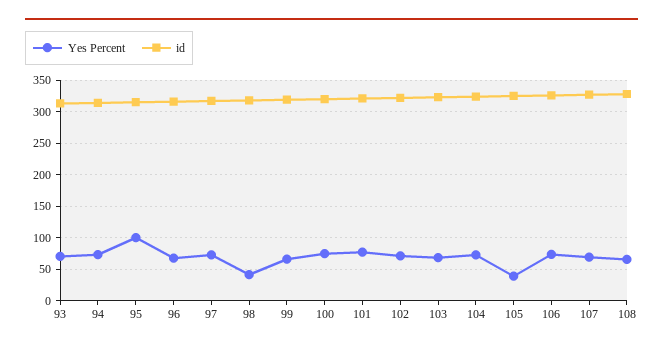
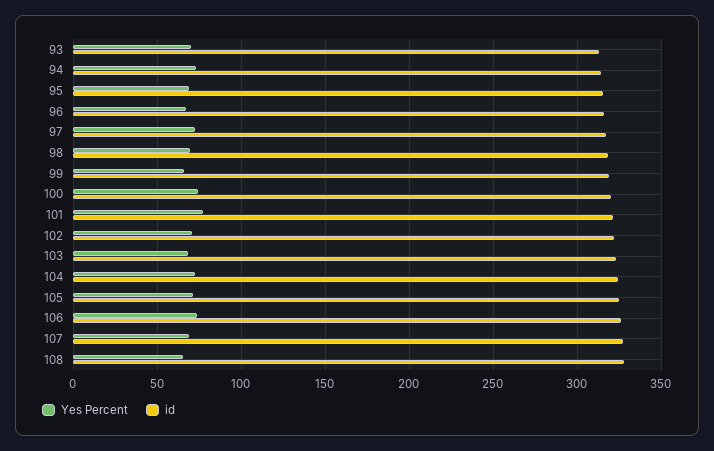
Yes Percent, 95: 100 -> 70
Yes Percent, 98: 40 -> 70
Yes Percent, 105: 40 -> 70

